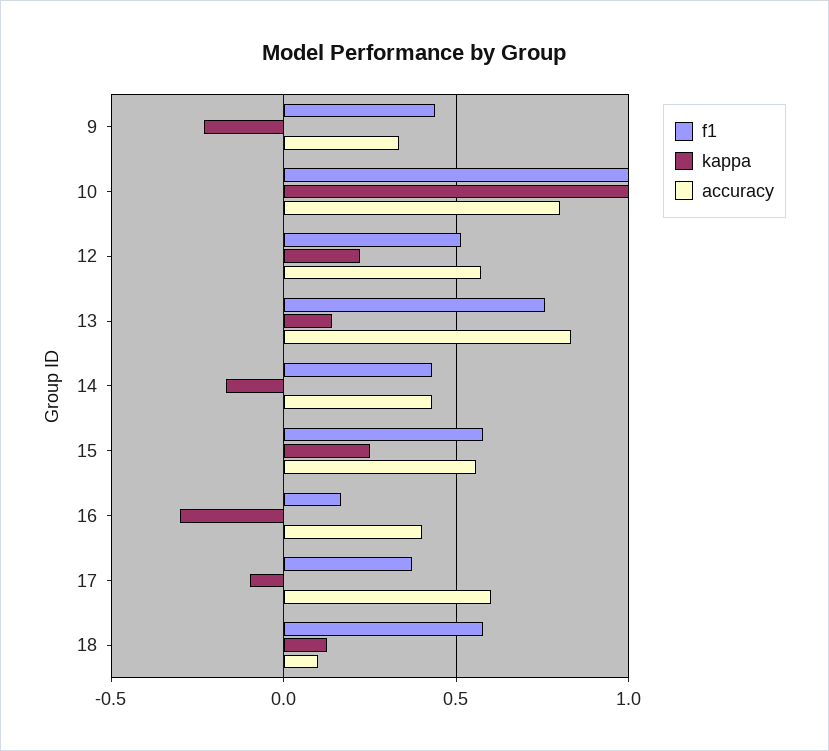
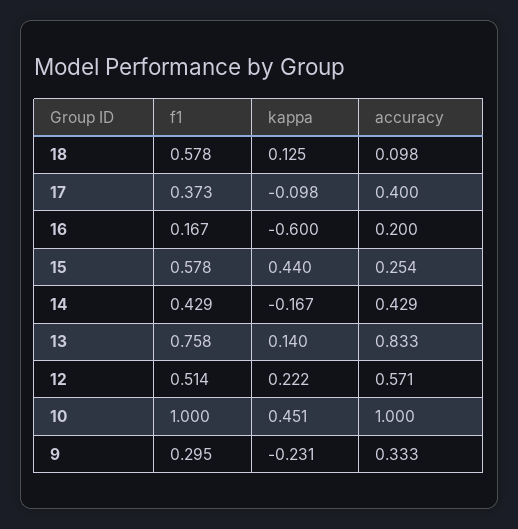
f1, 9: 0.45 -> 0.295
kappa, 10: 1 -> 0.451
accuracy, 10: 0.8 -> 1
kappa, 15: 0.25 -> 0.44
accuracy, 15: 0.55 -> 0.254
kappa, 16: -0.3 -> -0.6
accuracy, 16: 0.4 -> 0.2
accuracy, 17: 0.6 -> 0.4

